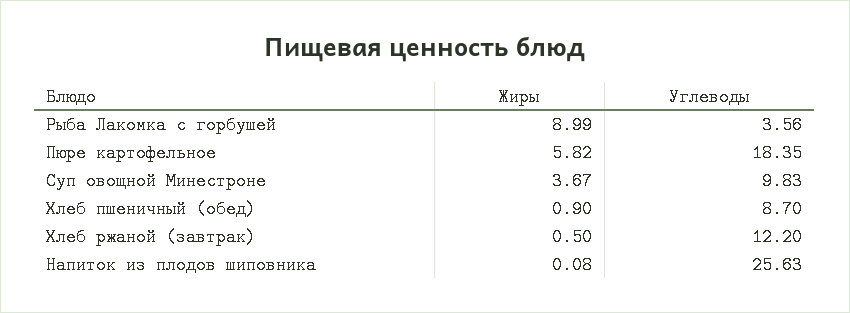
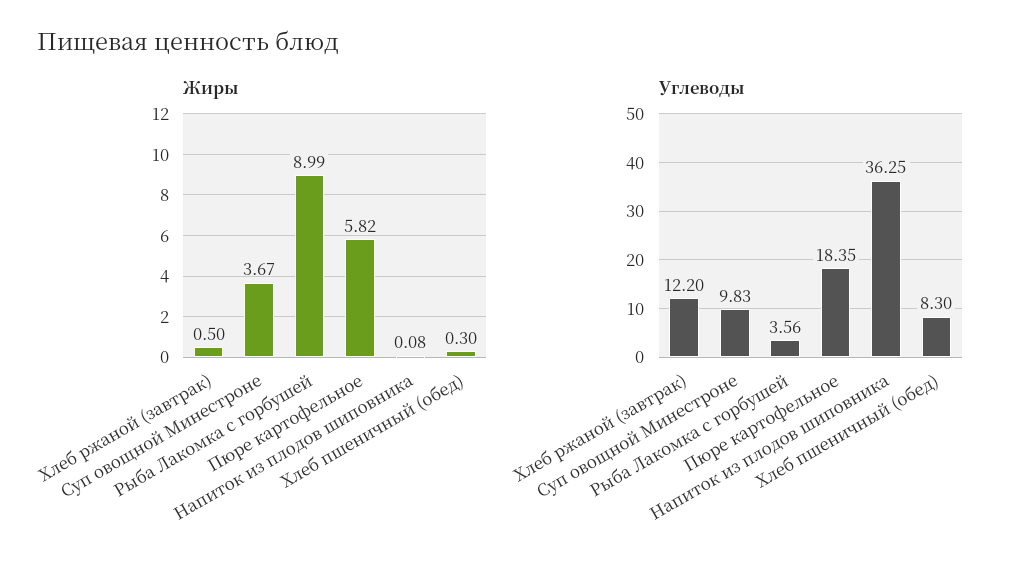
Жиры, Хлеб пшеничный (обед): 0.9 -> 0.3
Углеводы, Хлеб пшеничный (обед): 8.7 -> 8.3
Углеводы, Напиток из плодов шиповника: 25.63 -> 36.25

